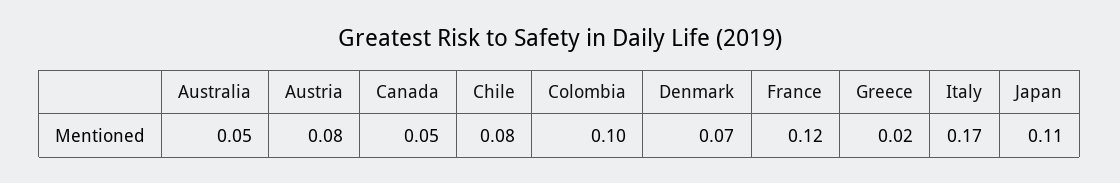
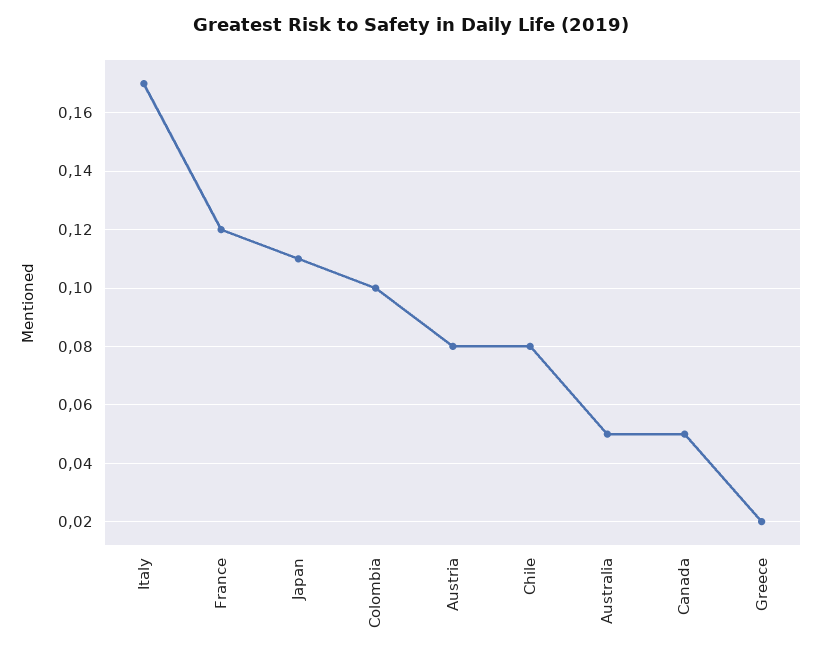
Denmark: 0.07 -> none

